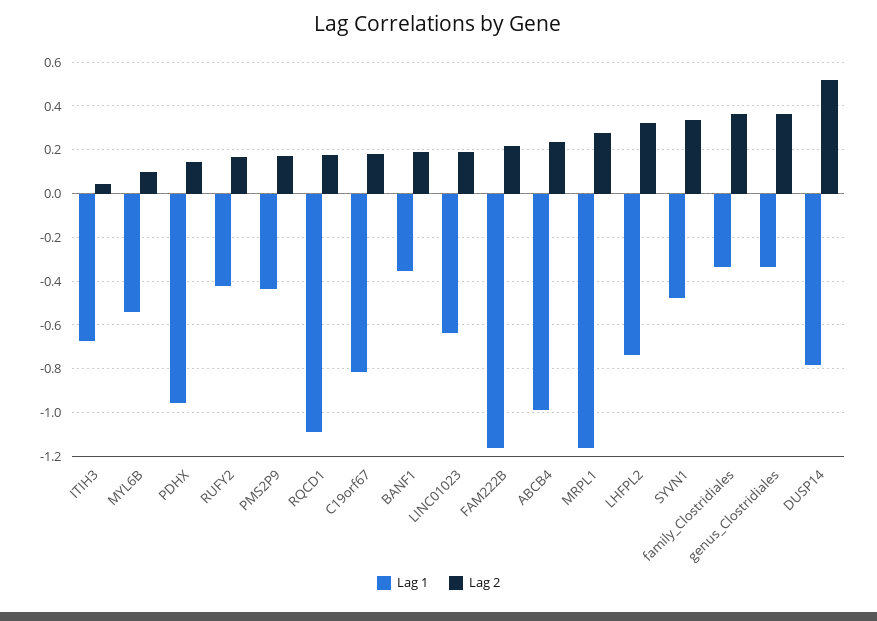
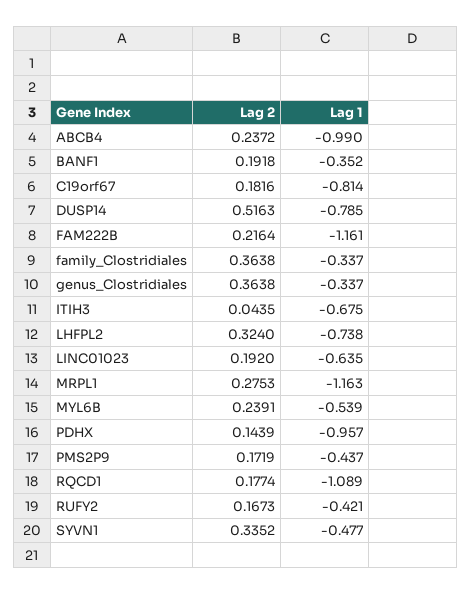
Lag 2, MYL6B: 0.1 -> 0.2391

